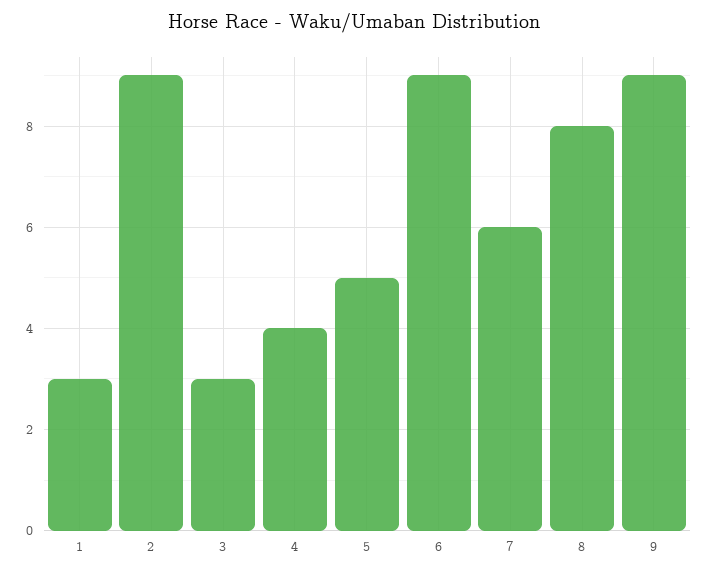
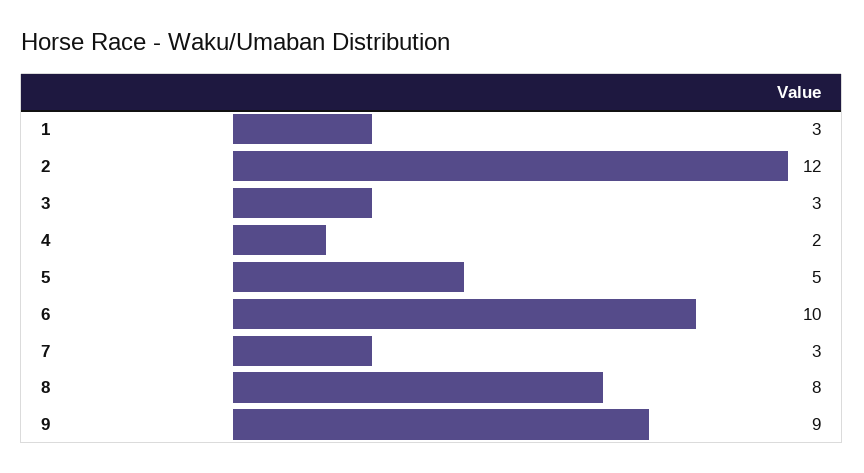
2: 9 -> 12
4: 4 -> 2
6: 9 -> 10
7: 6 -> 3

